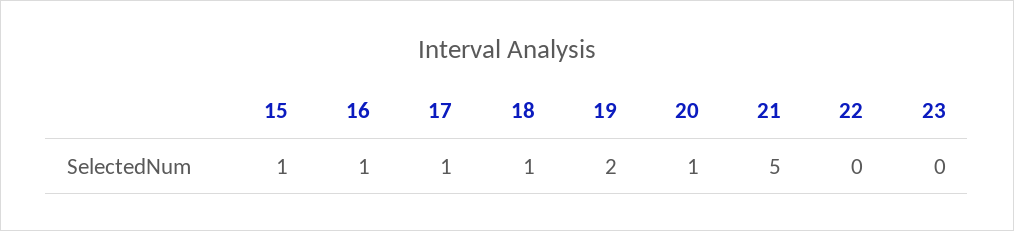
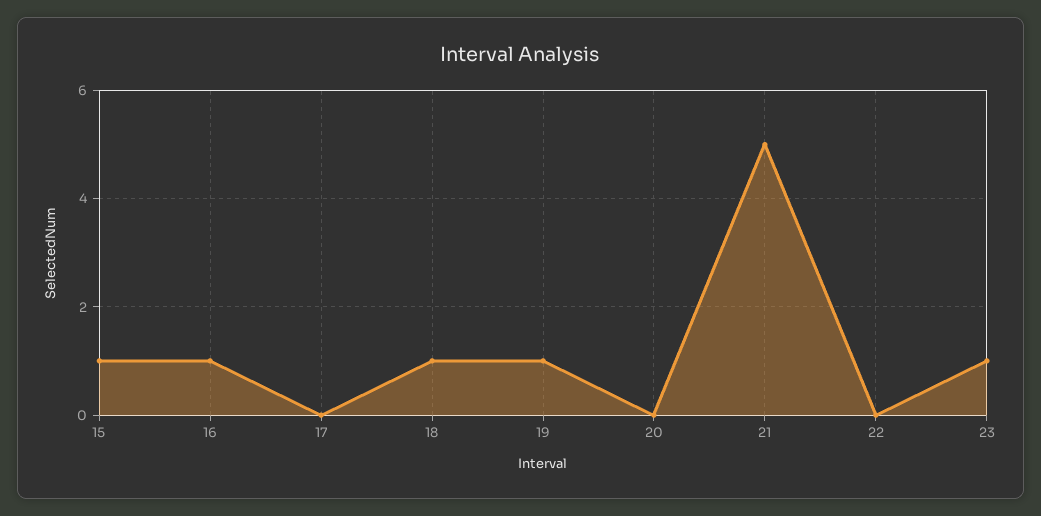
17: 1 -> 0
19: 2 -> 1
20: 1 -> 0
23: 0 -> 1

